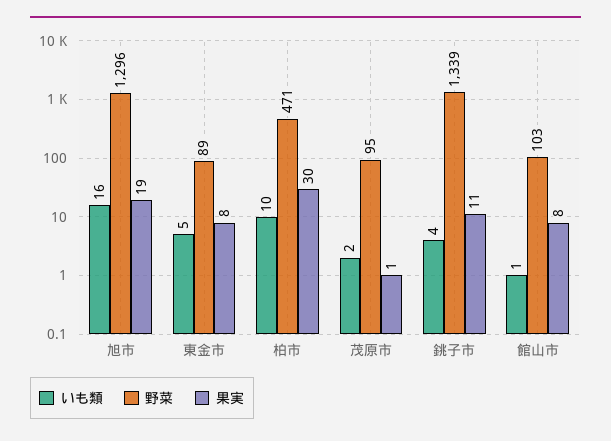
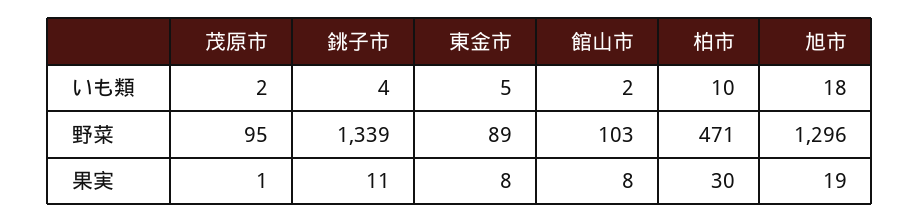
いも類, 旭市: 16 -> 18
いも類, 館山市: 1 -> 2

